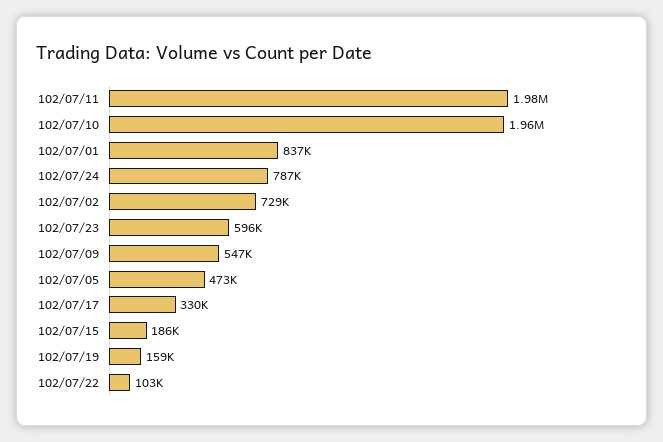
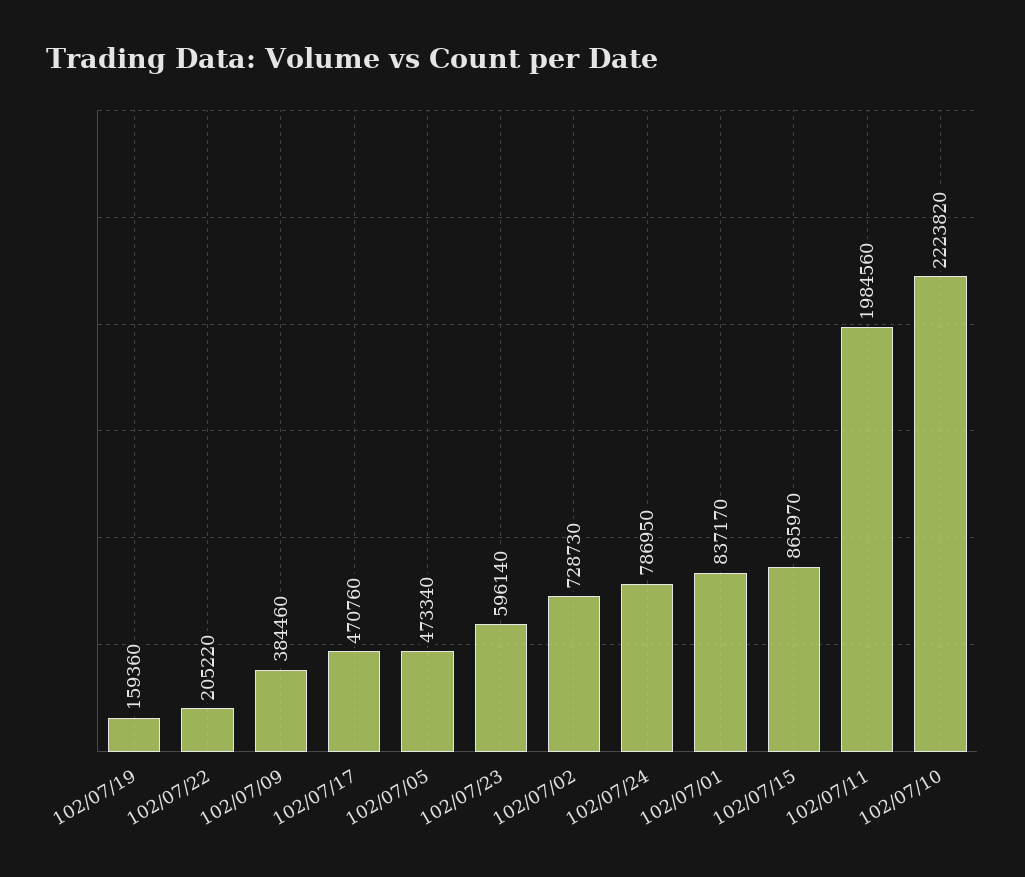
102/07/10: 1960000 -> 2223820
102/07/09: 547000 -> 384460
102/07/17: 330000 -> 470760
102/07/15: 186000 -> 865970
102/07/22: 103000 -> 205220

